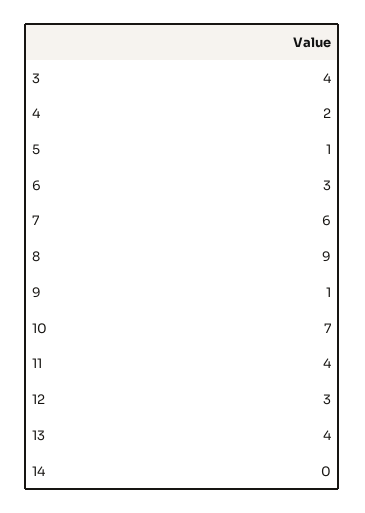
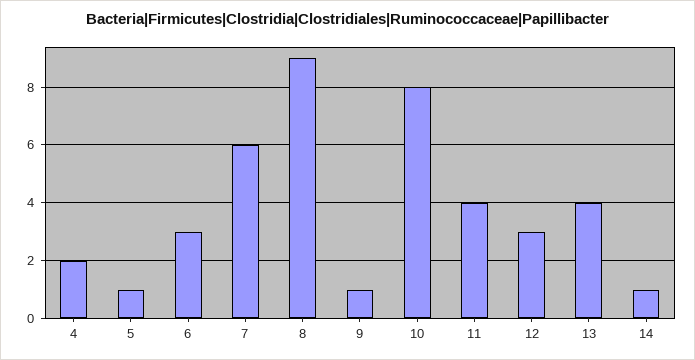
3: 4 -> none
10: 7 -> 8
14: 0 -> 1

